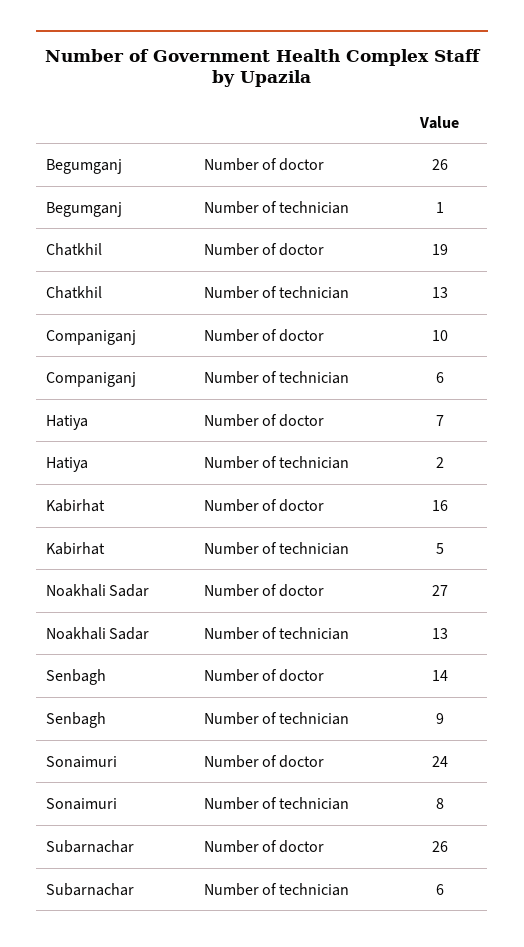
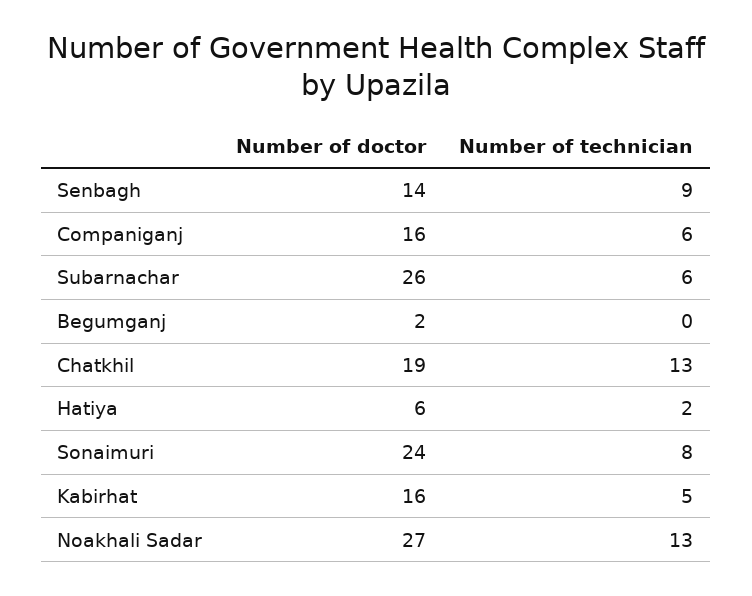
Begumganj, Number of doctor: 26 -> 2
Begumganj, Number of technician: 1 -> 0
Companiganj, Number of doctor: 10 -> 16
Hatiya, Number of doctor: 7 -> 6

